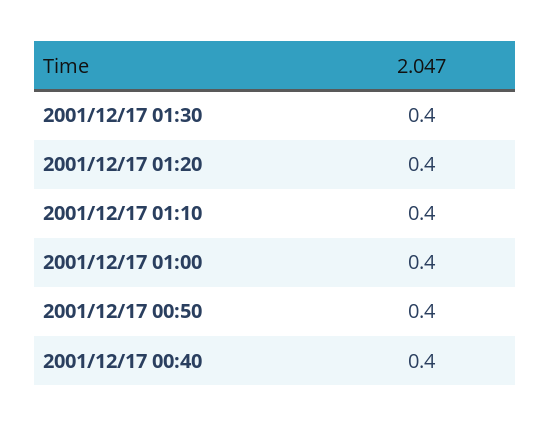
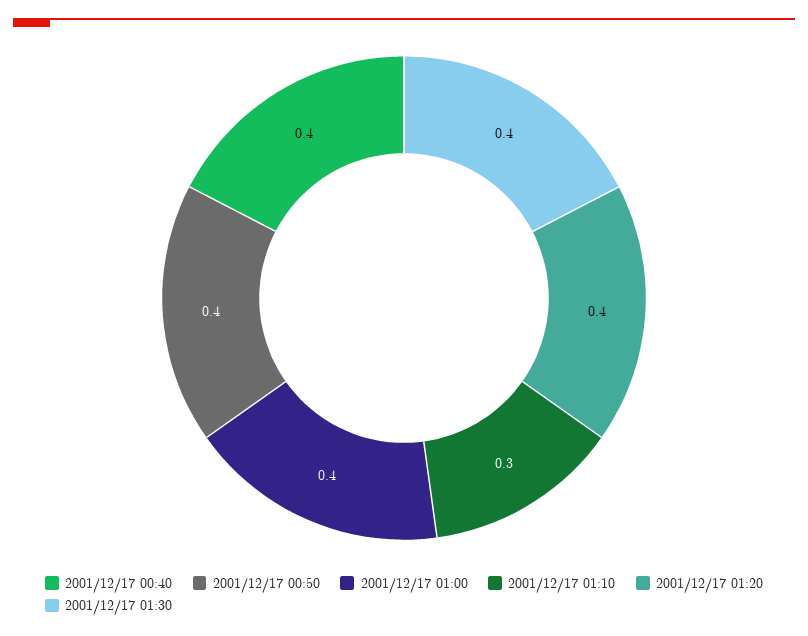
2001/12/17 01:10: 0.4 -> 0.3

